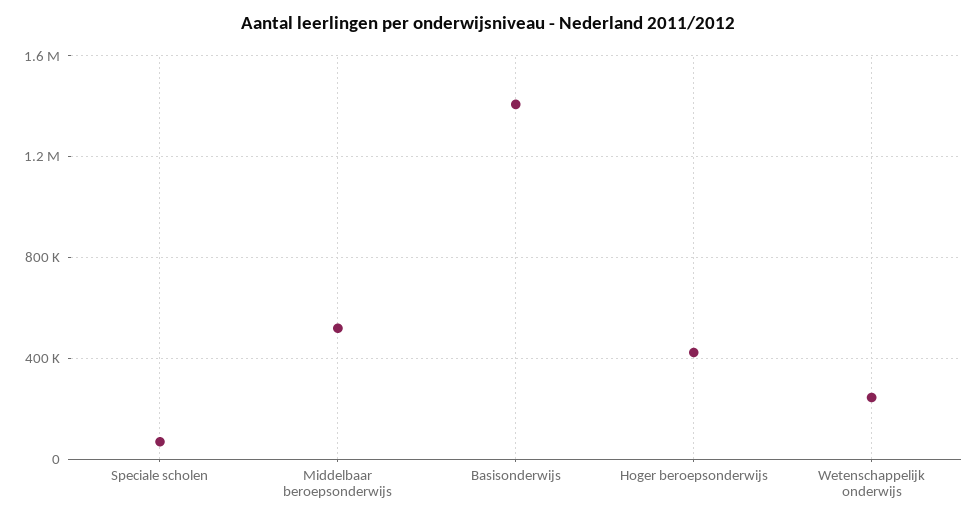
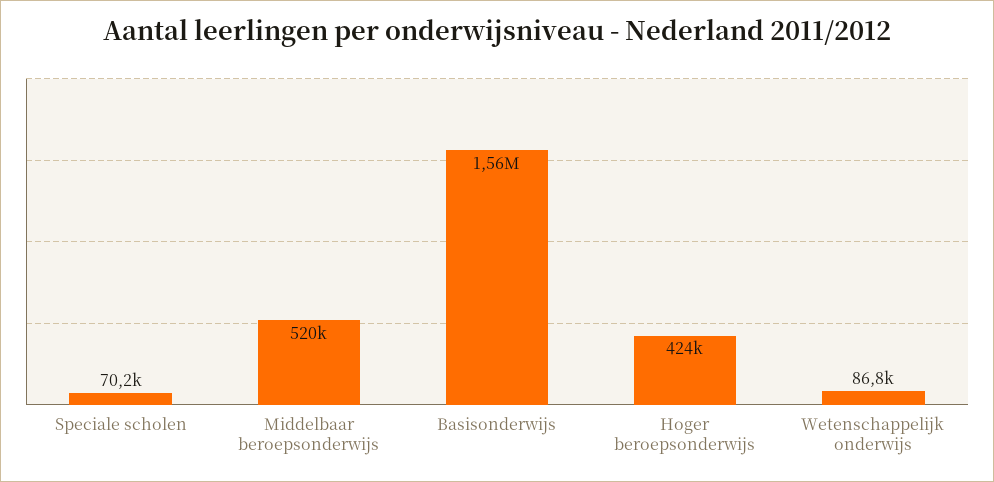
Basisonderwijs: 1400000 -> 1560000
Wetenschappelijk onderwijs: 250000 -> 86800

